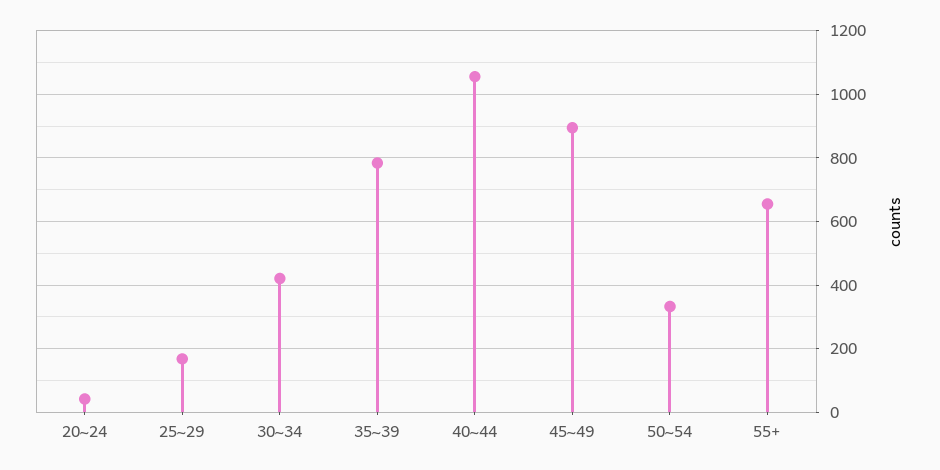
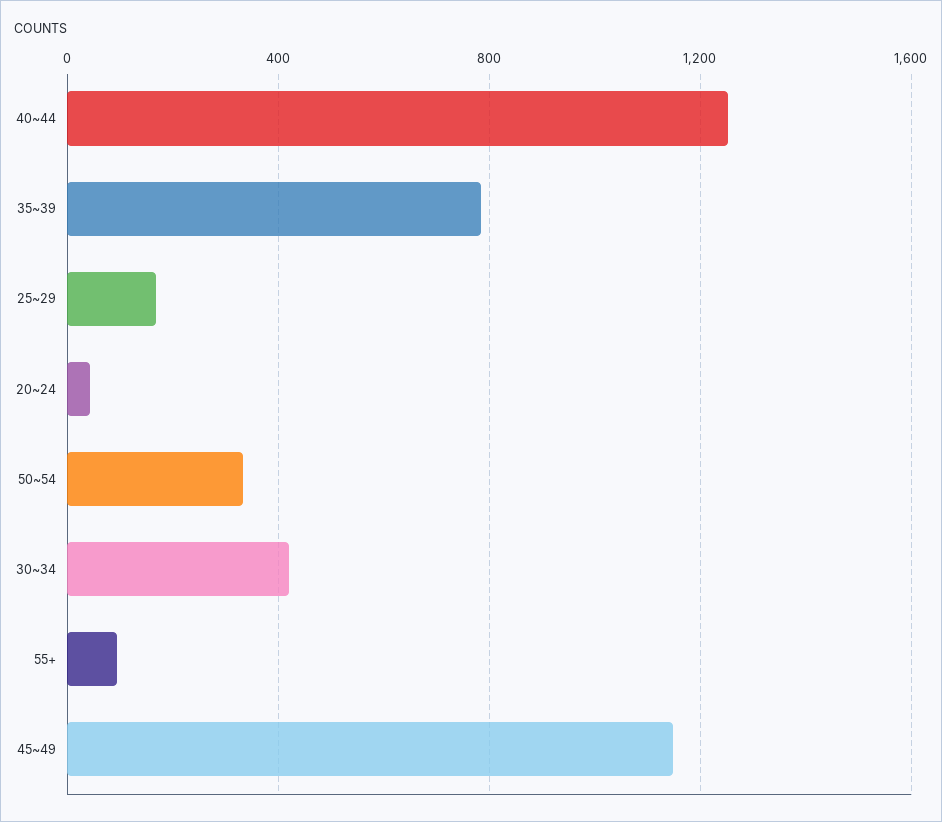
40~44: 1060 -> 1250
45~49: 900 -> 1150
55+: 660 -> 100

